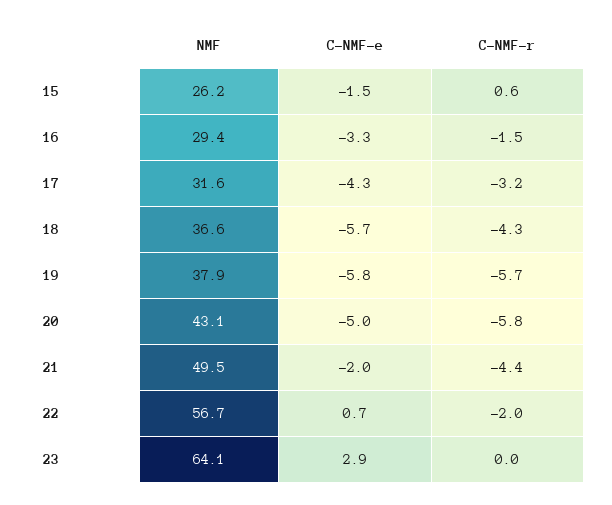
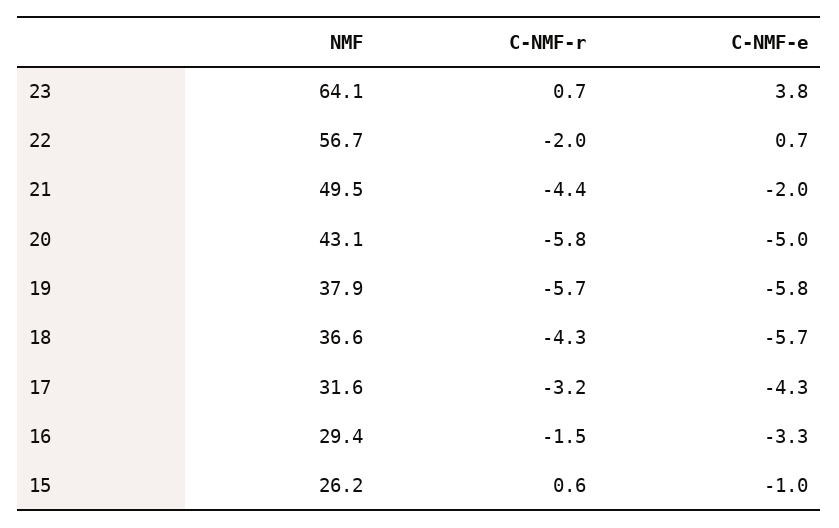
C-NMF-e, 15: -1.5 -> -1
C-NMF-e, 23: 2.9 -> 3.8
C-NMF-r, 23: 0 -> 0.7

